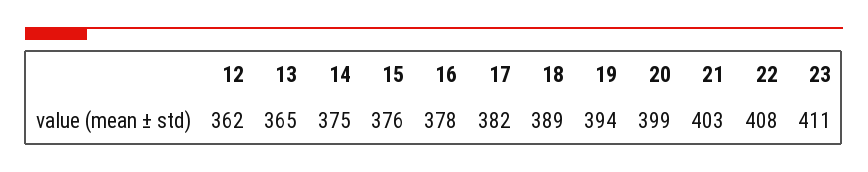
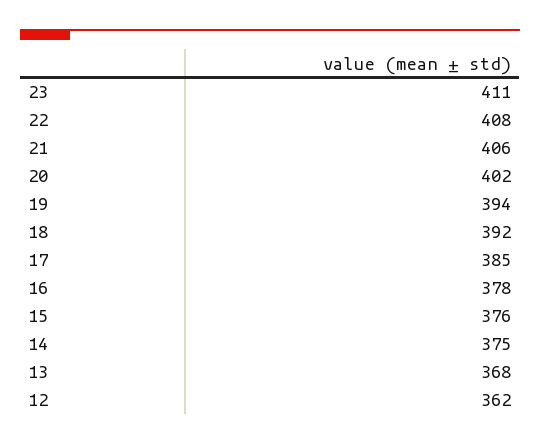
13: 365 -> 368
17: 382 -> 385
18: 389 -> 392
20: 399 -> 402
21: 403 -> 406

